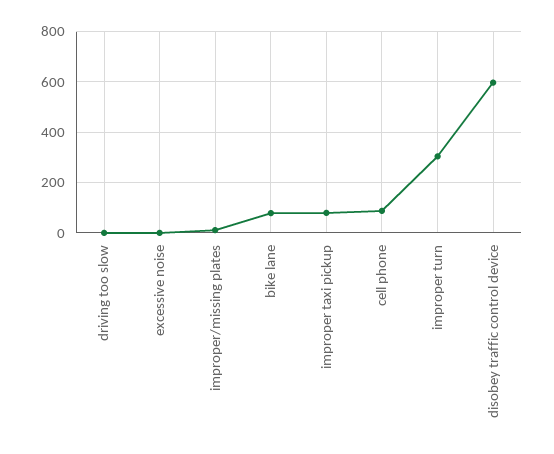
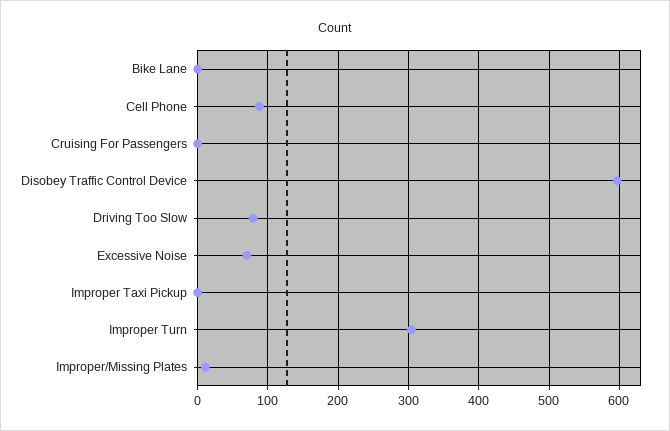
driving too slow: 0 -> 80
excessive noise: 0 -> 70
bike lane: 75 -> 0
improper taxi pickup: 75 -> 0
Cruising For Passengers: none -> 0

